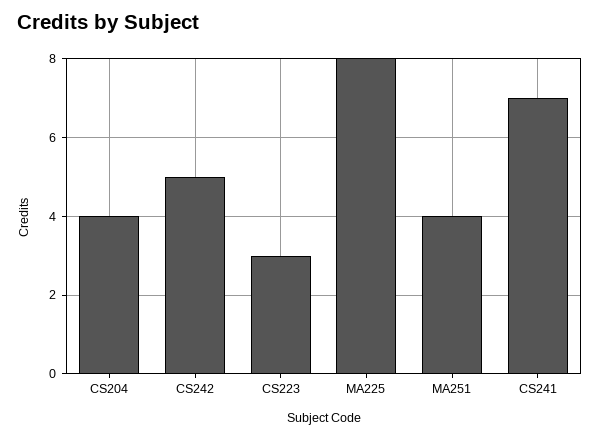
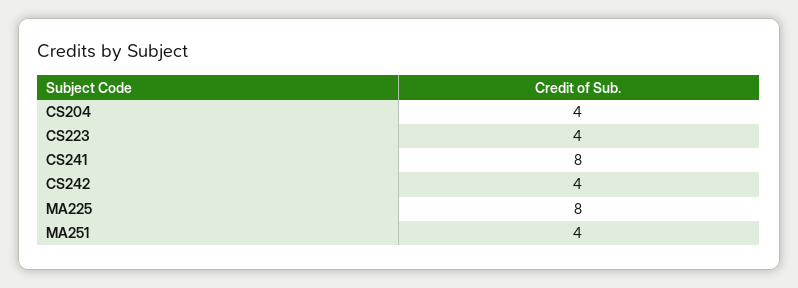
CS242: 5 -> 4
CS223: 3 -> 4
CS241: 7 -> 8

